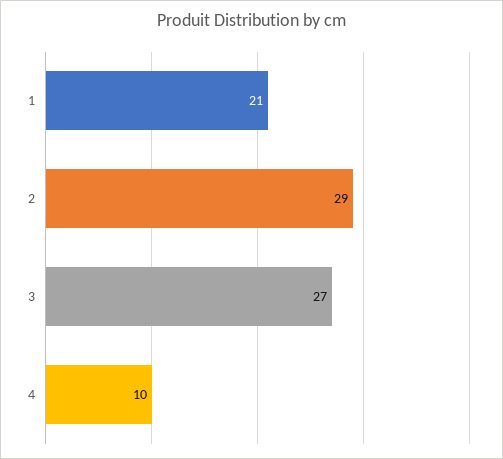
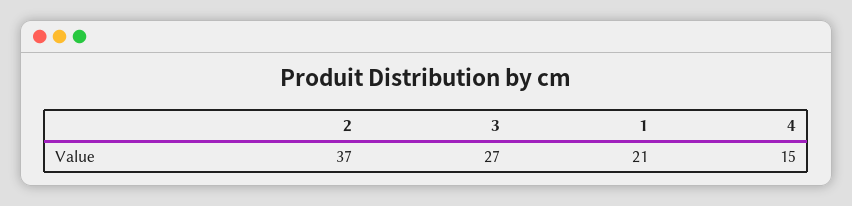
2: 29 -> 37
4: 10 -> 15

